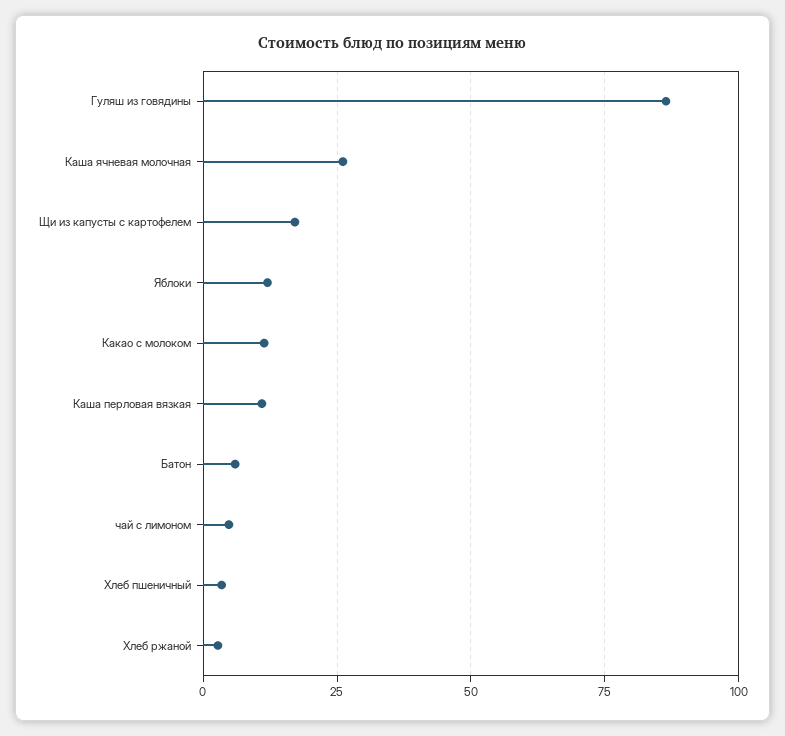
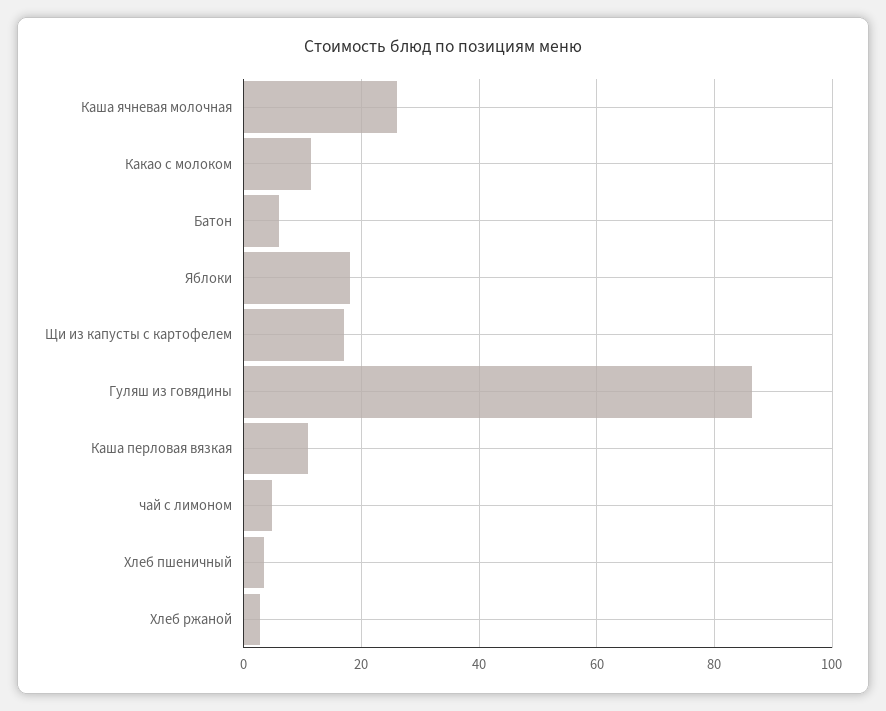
Яблоки: 12.5 -> 18

